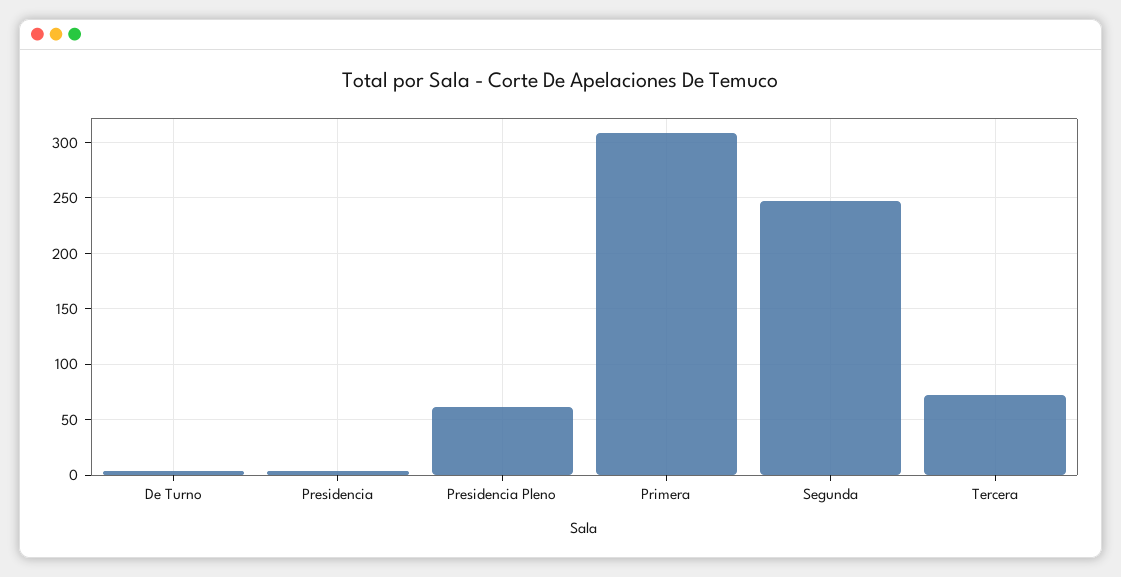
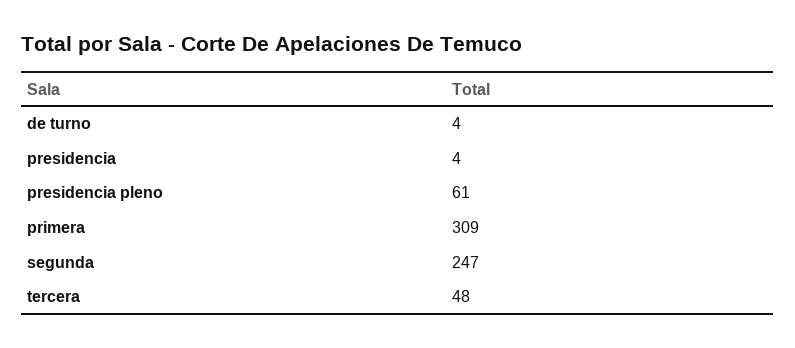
Tercera: 70 -> 48

